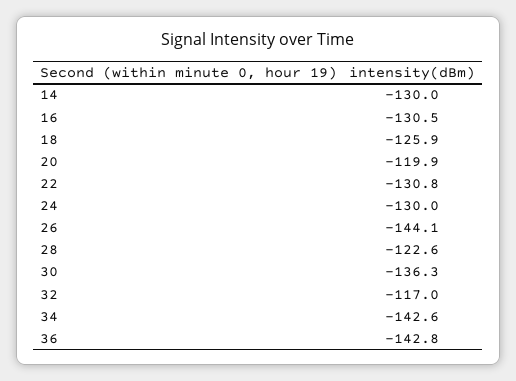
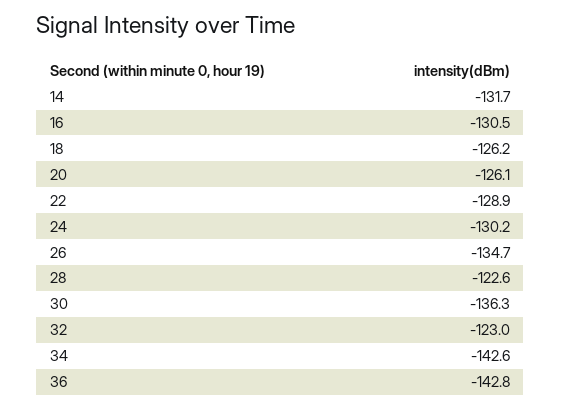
14: -130 -> -131.7
18: -125.9 -> -126.2
20: -119.9 -> -126.1
22: -130.8 -> -128.9
24: -130 -> -130.2
26: -144.1 -> -134.7
32: -117 -> -123

